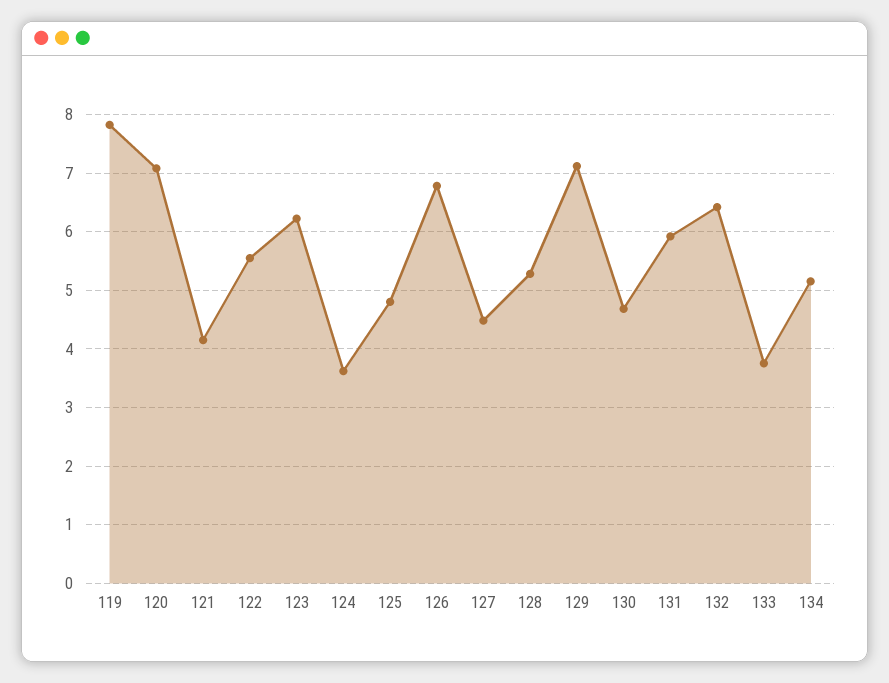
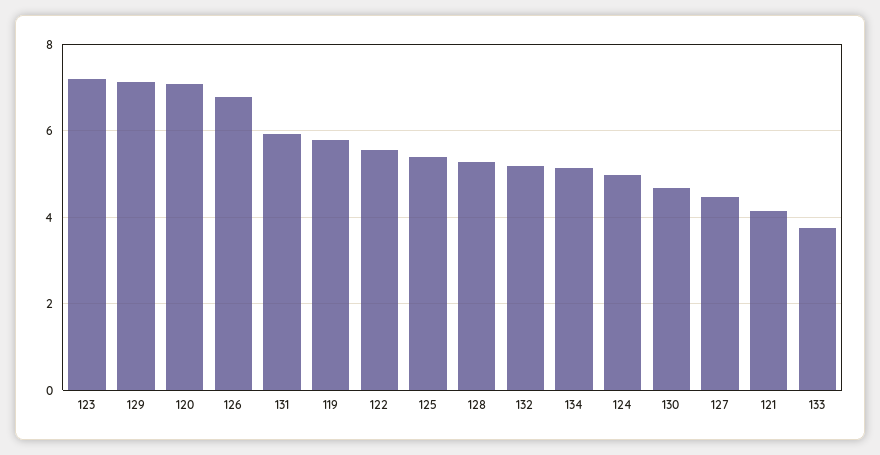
119: 7.8 -> 5.8
123: 6.2 -> 7.2
124: 3.6 -> 5
125: 4.8 -> 5.4
132: 6.4 -> 5.2

